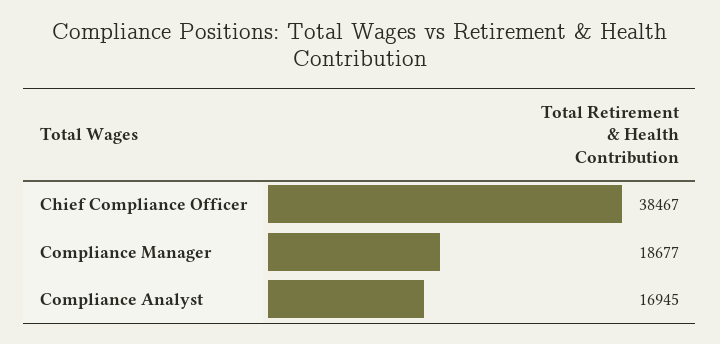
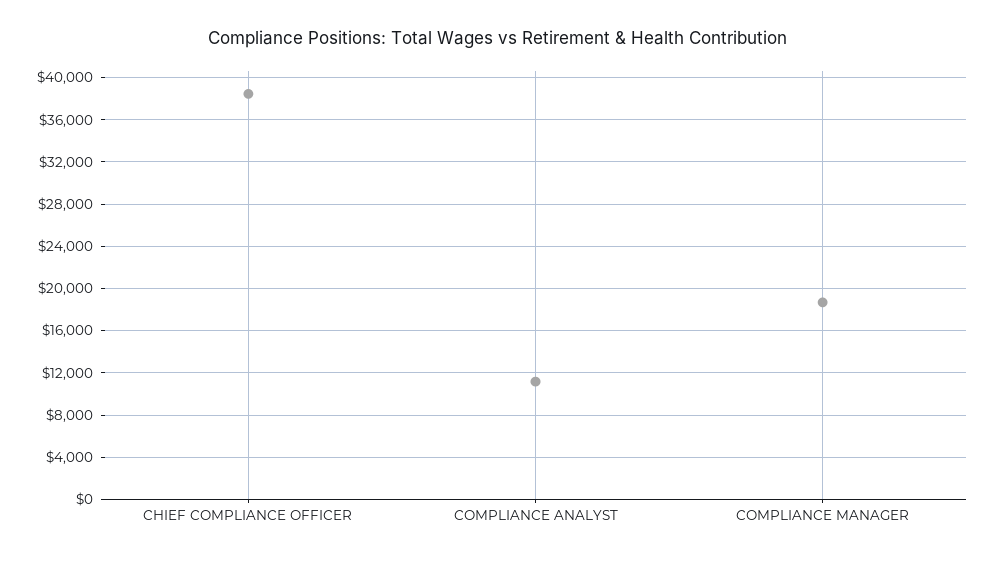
Compliance Analyst: 16945 -> 11000

